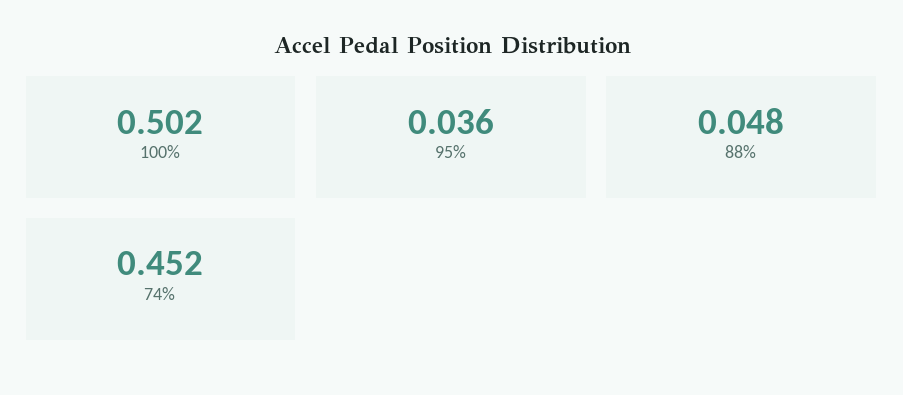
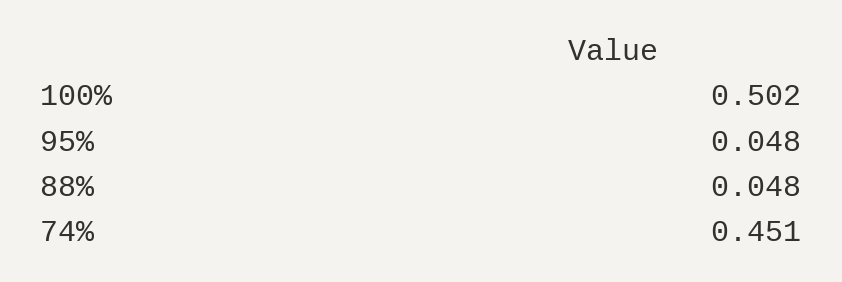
95%: 0.036 -> 0.048
74%: 0.452 -> 0.451

